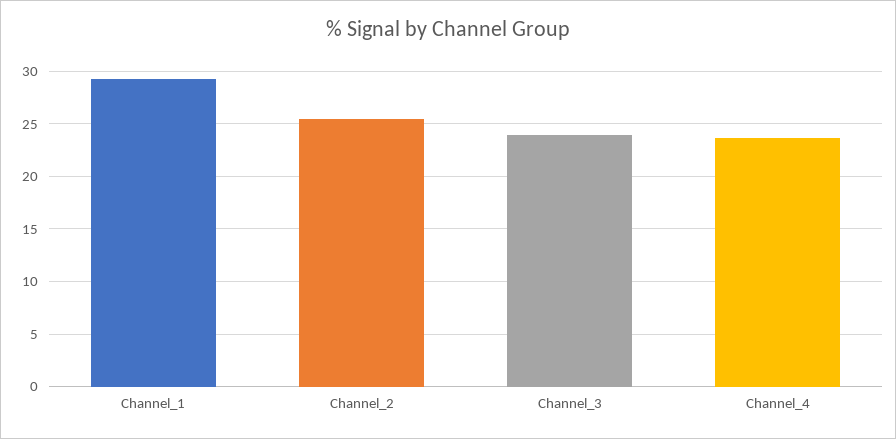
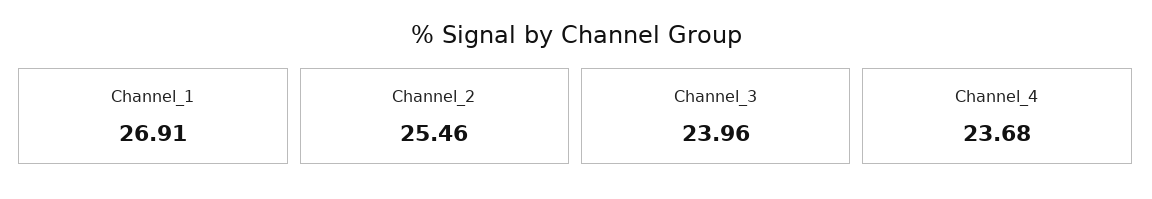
Channel_1: 29 -> 26.91

